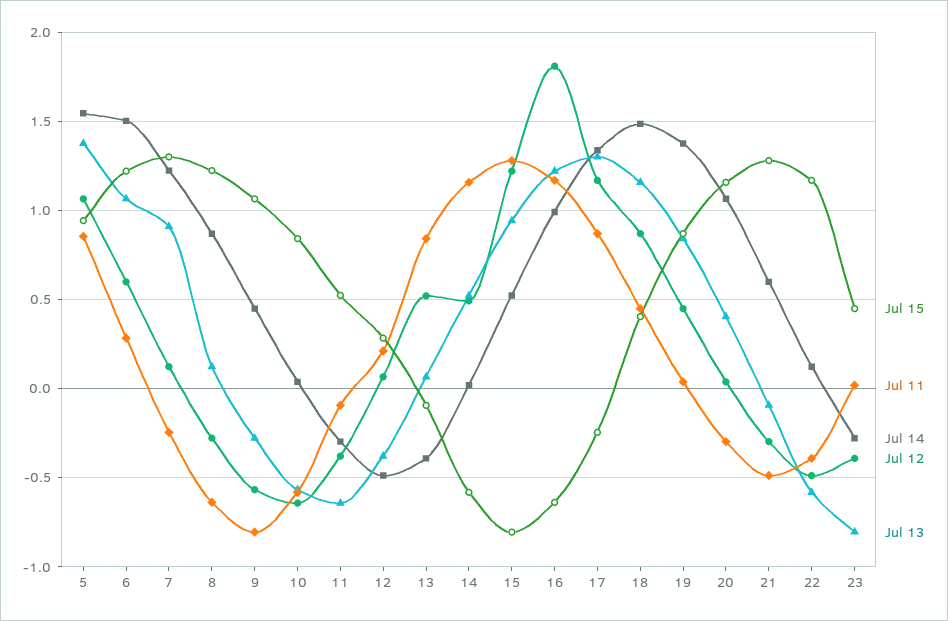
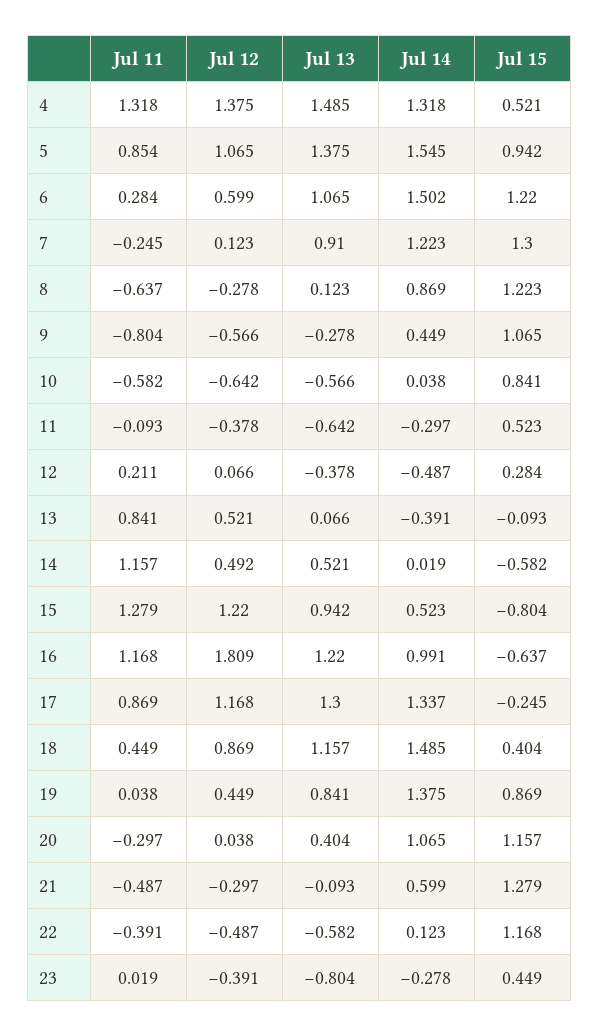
Jul 11, 4: none -> 1.318
Jul 12, 4: none -> 1.375
Jul 13, 4: none -> 1.485
Jul 14, 4: none -> 1.318
Jul 15, 4: none -> 0.521

